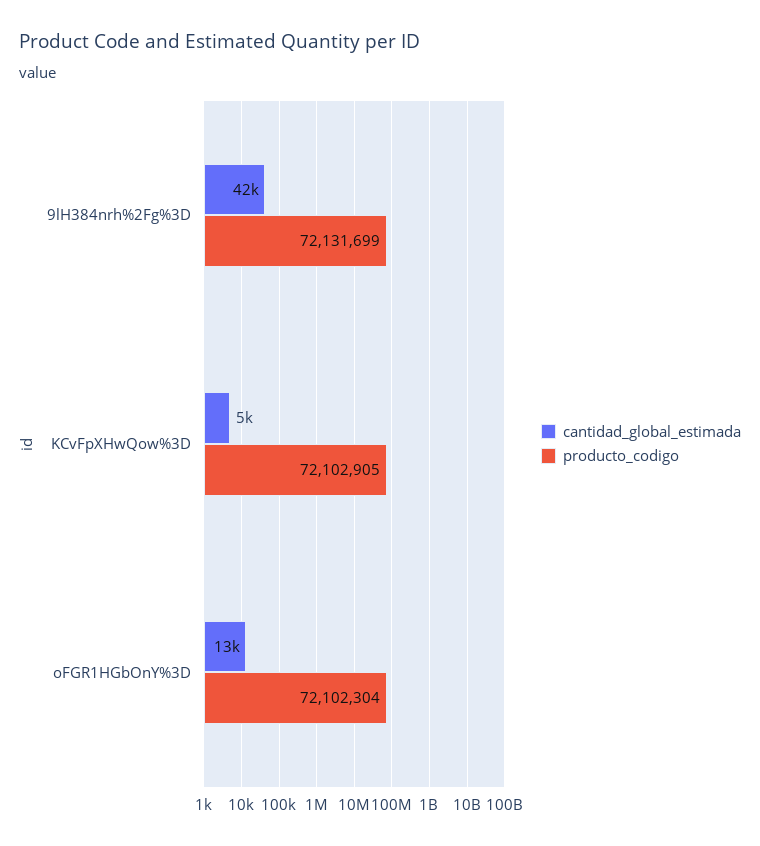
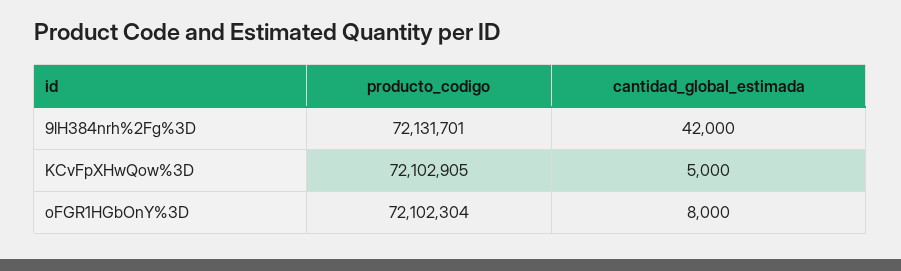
producto_codigo, 9lH384nrh%2Fg%3D: 72131699 -> 72131701
cantidad_global_estimada, oFGR1HGbOnY%3D: 13000 -> 8000

